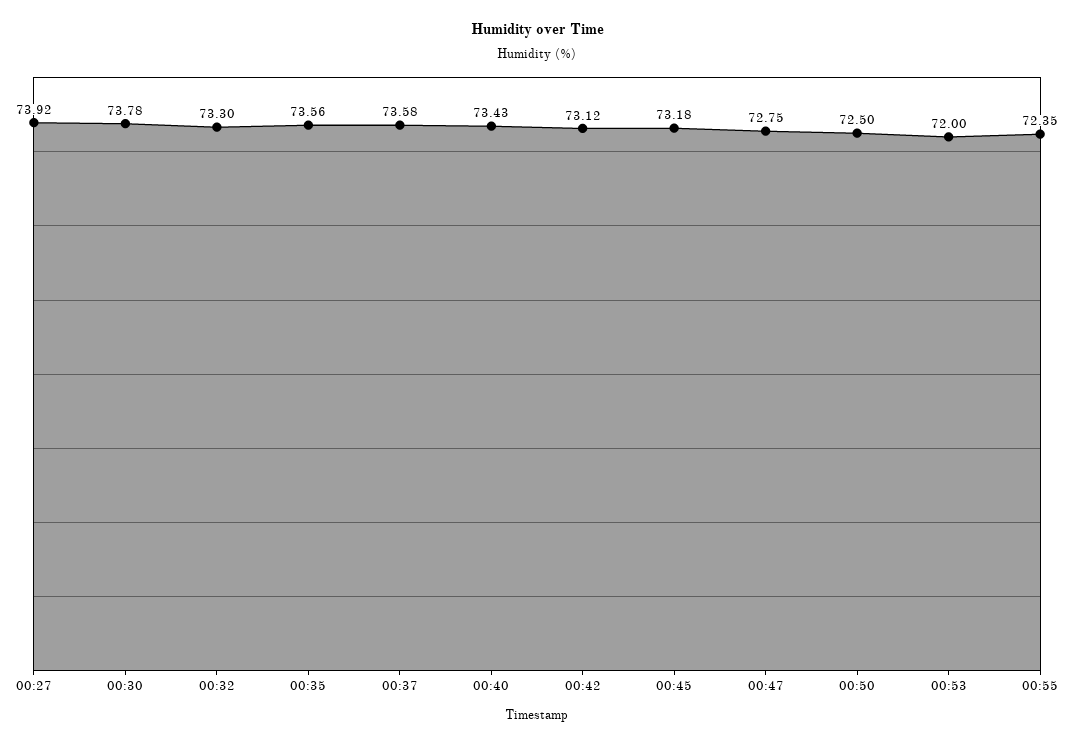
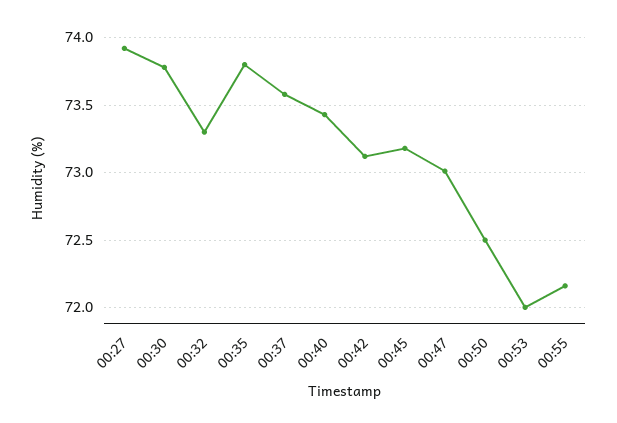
00:35: 73.56 -> 73.8
00:47: 72.75 -> 73
00:55: 72.35 -> 72.15

